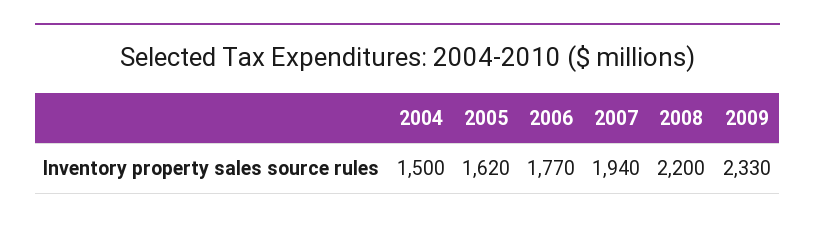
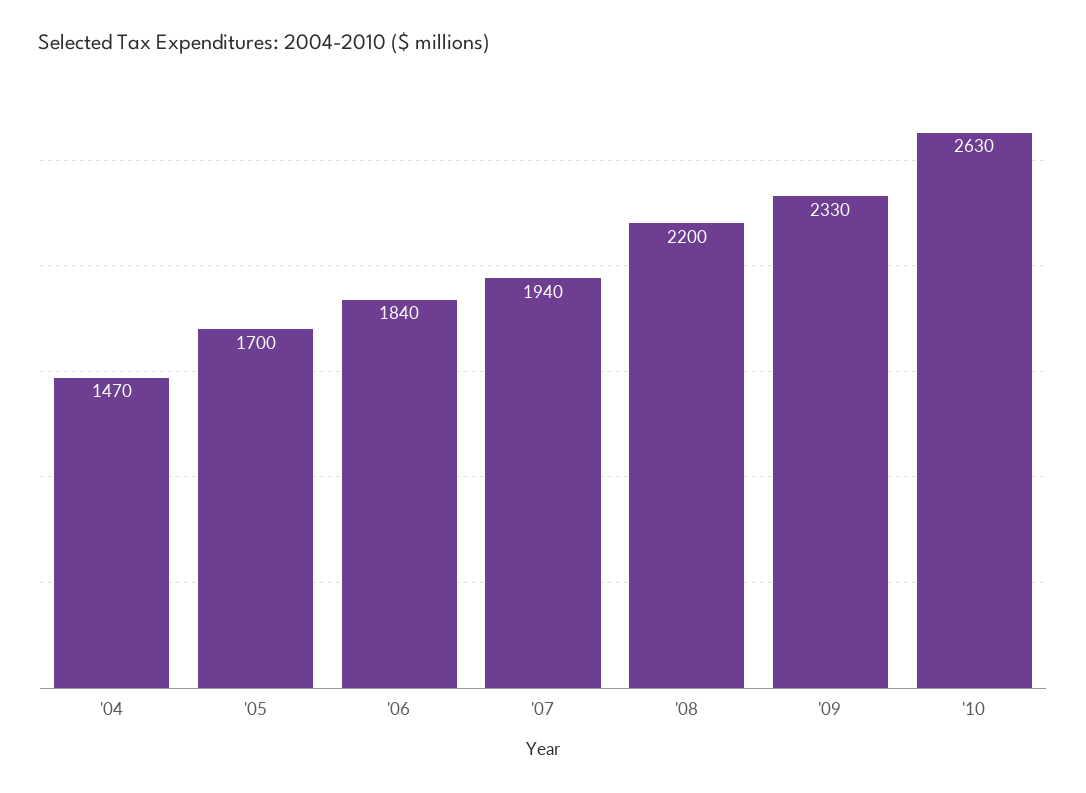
2004: 1500 -> 1470
2005: 1620 -> 1700
2006: 1770 -> 1840
'10: none -> 2630

